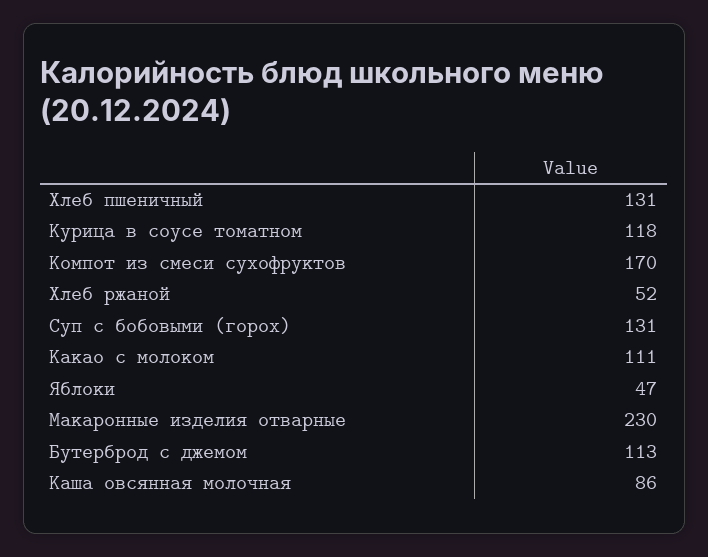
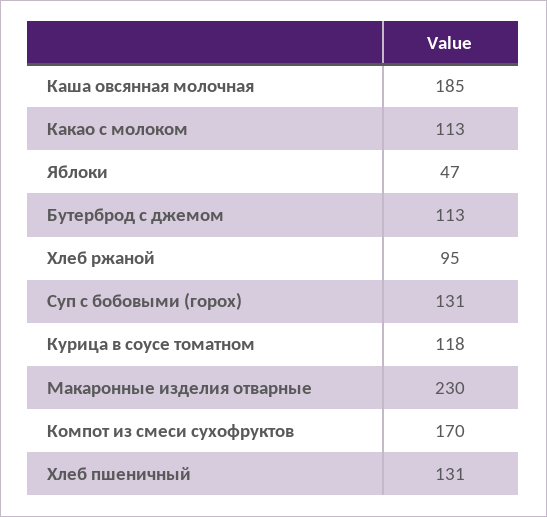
Хлеб ржаной: 52 -> 95
Какао с молоком: 111 -> 113
Каша овсянная молочная: 86 -> 185

